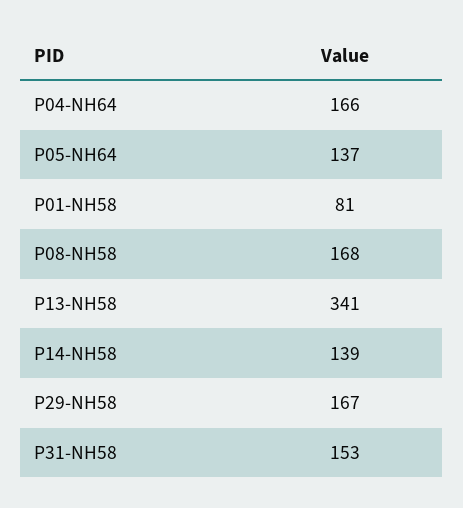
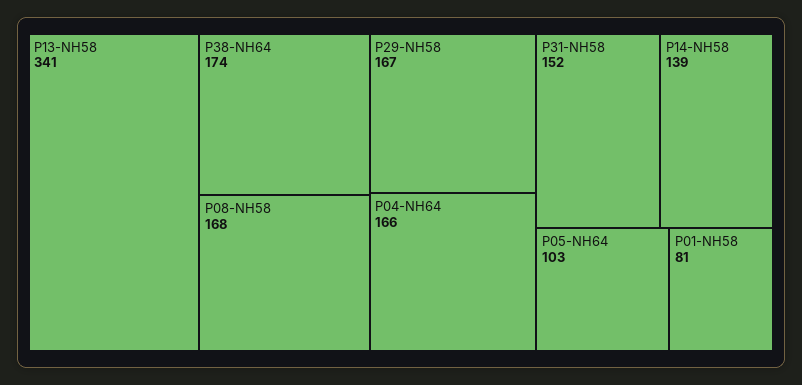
P05-NH64: 137 -> 103
P31-NH58: 153 -> 152
P38-NH64: none -> 174

